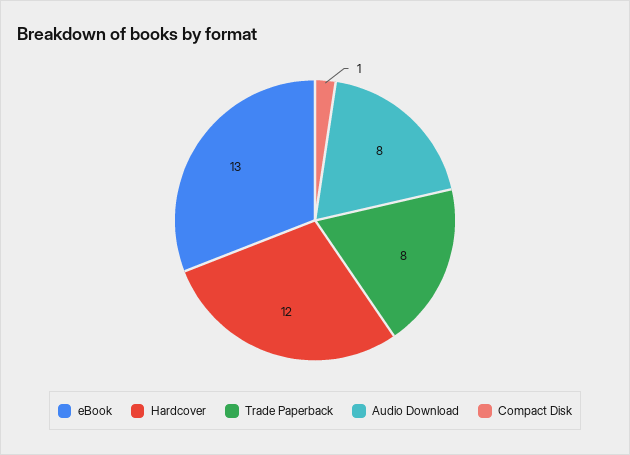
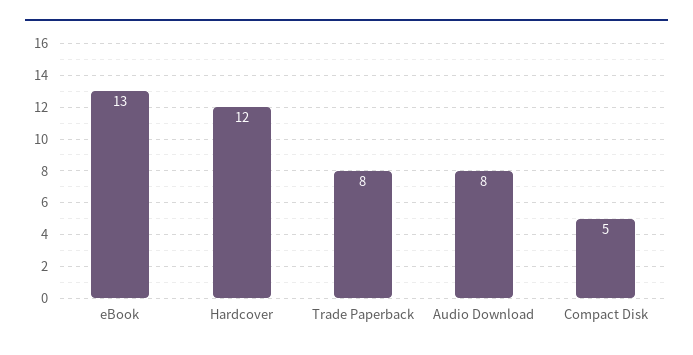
Compact Disk: 1 -> 5

